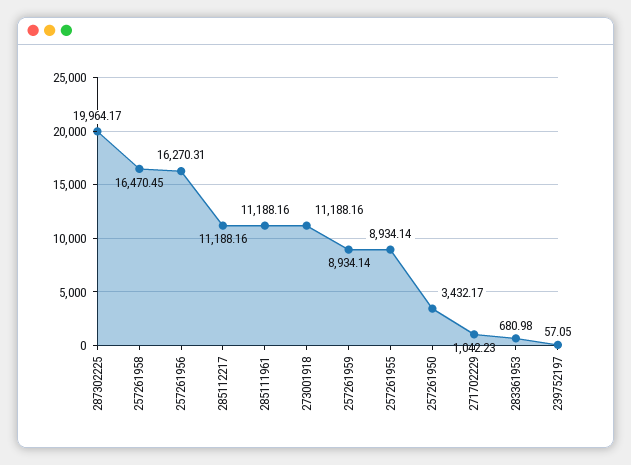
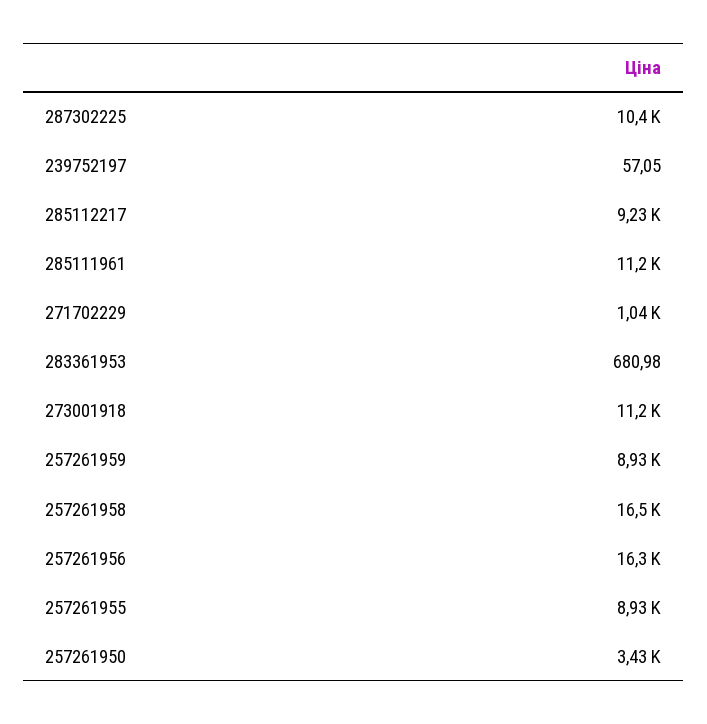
287302225: 19964.17 -> 10400
285112217: 11188.16 -> 9230

